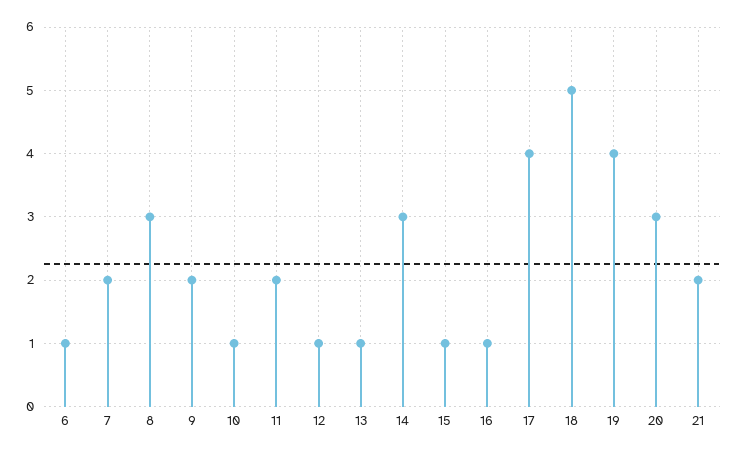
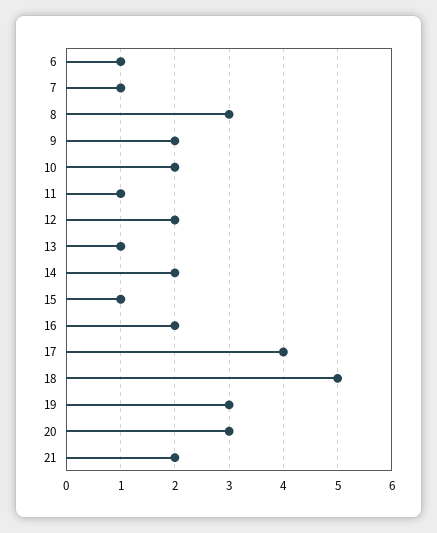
7: 2 -> 1
10: 1 -> 2
11: 2 -> 1
12: 1 -> 2
14: 3 -> 2
16: 1 -> 2
19: 4 -> 3

